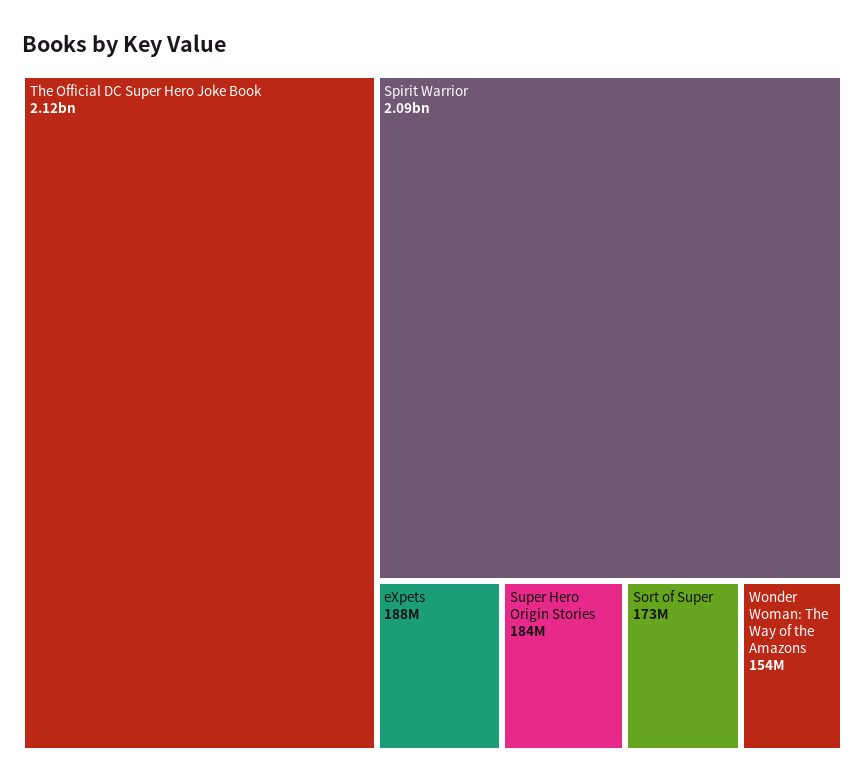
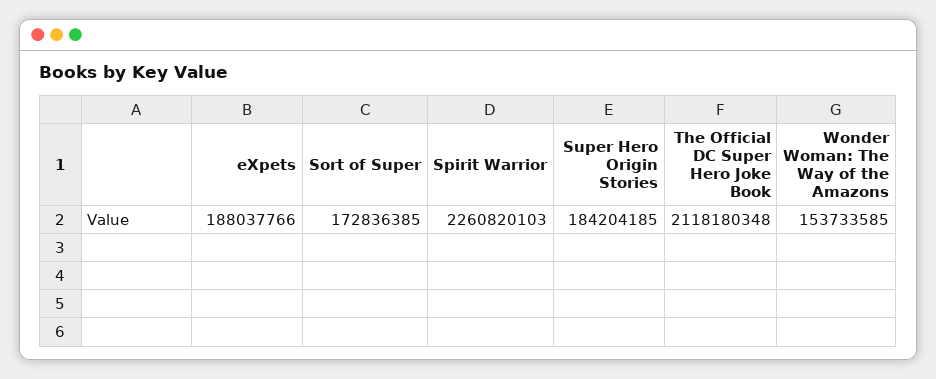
Spirit Warrior: 2090000000 -> 2260820103

